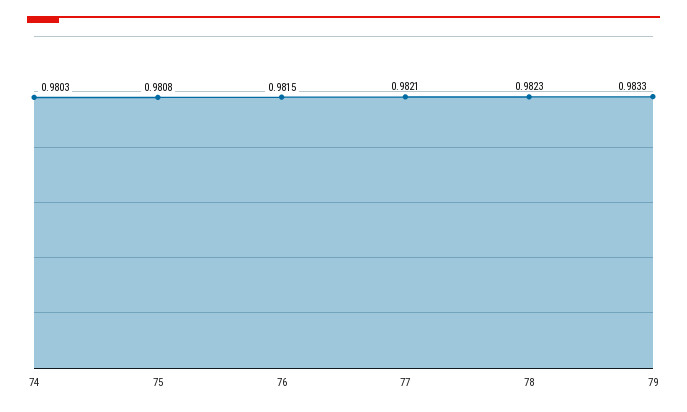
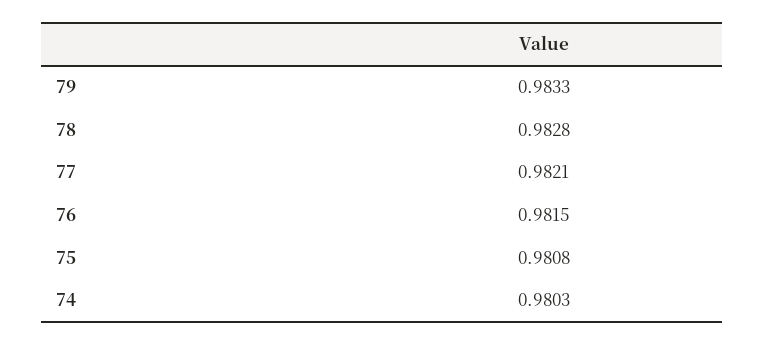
78: 0.9823 -> 0.9828

